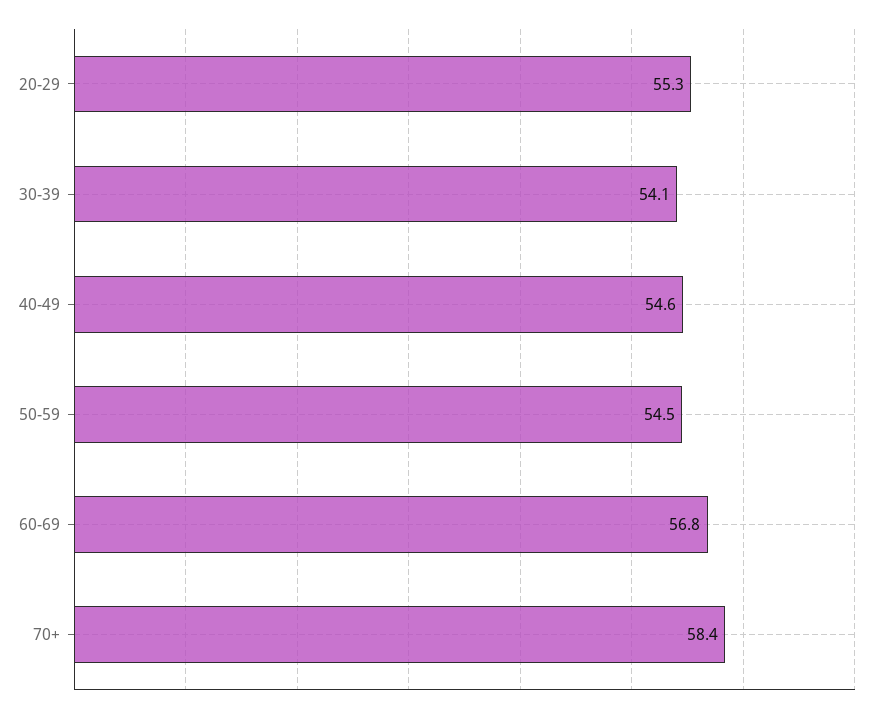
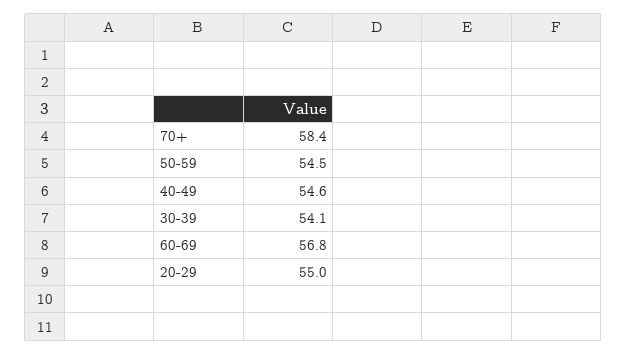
20-29: 55.3 -> 55

